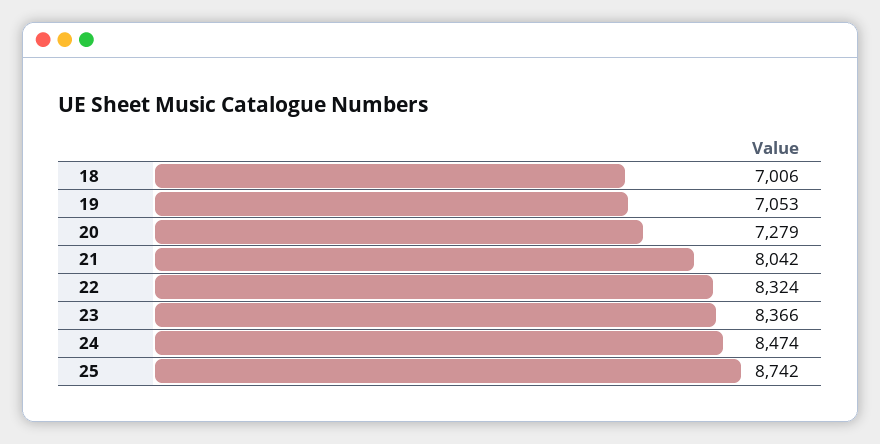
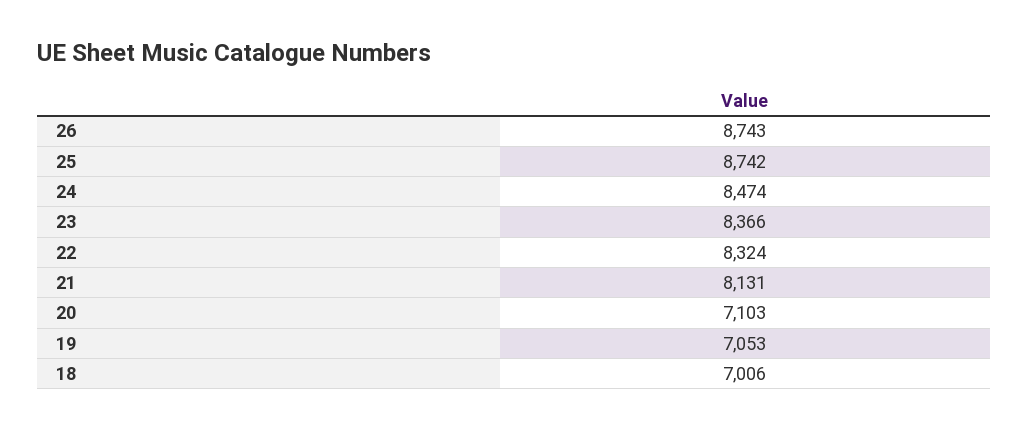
20: 7279 -> 7103
21: 8042 -> 8131
26: none -> 8743

